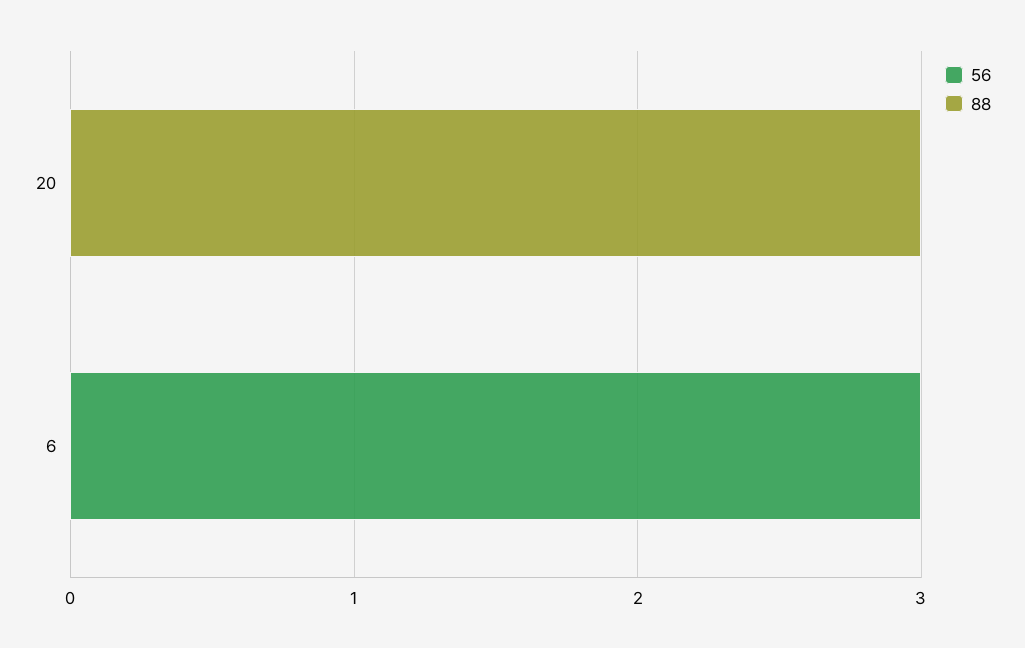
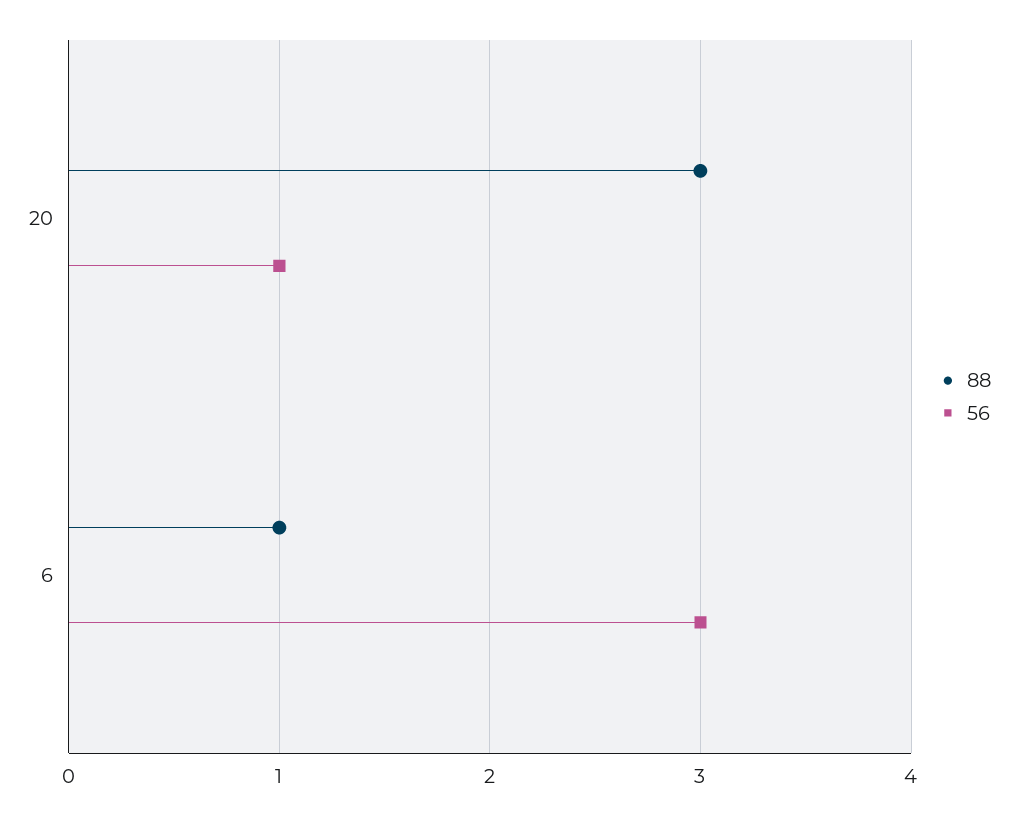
56, 20: 0 -> 1
88, 6: 0 -> 1

